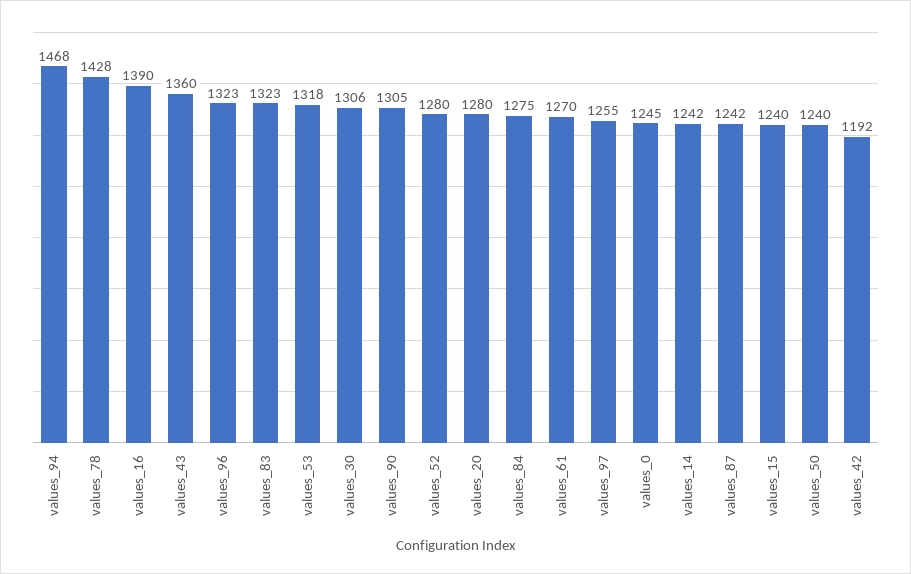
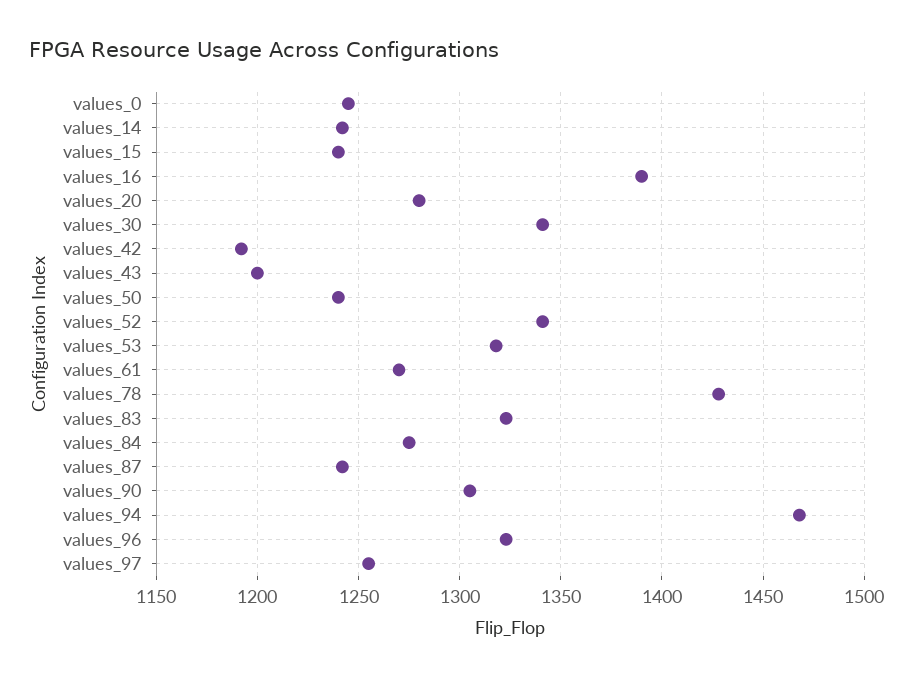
values_43: 1360 -> 1200
values_30: 1306 -> 1340
values_52: 1280 -> 1340

